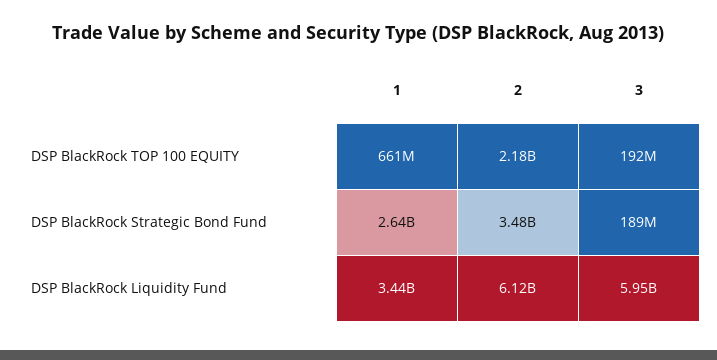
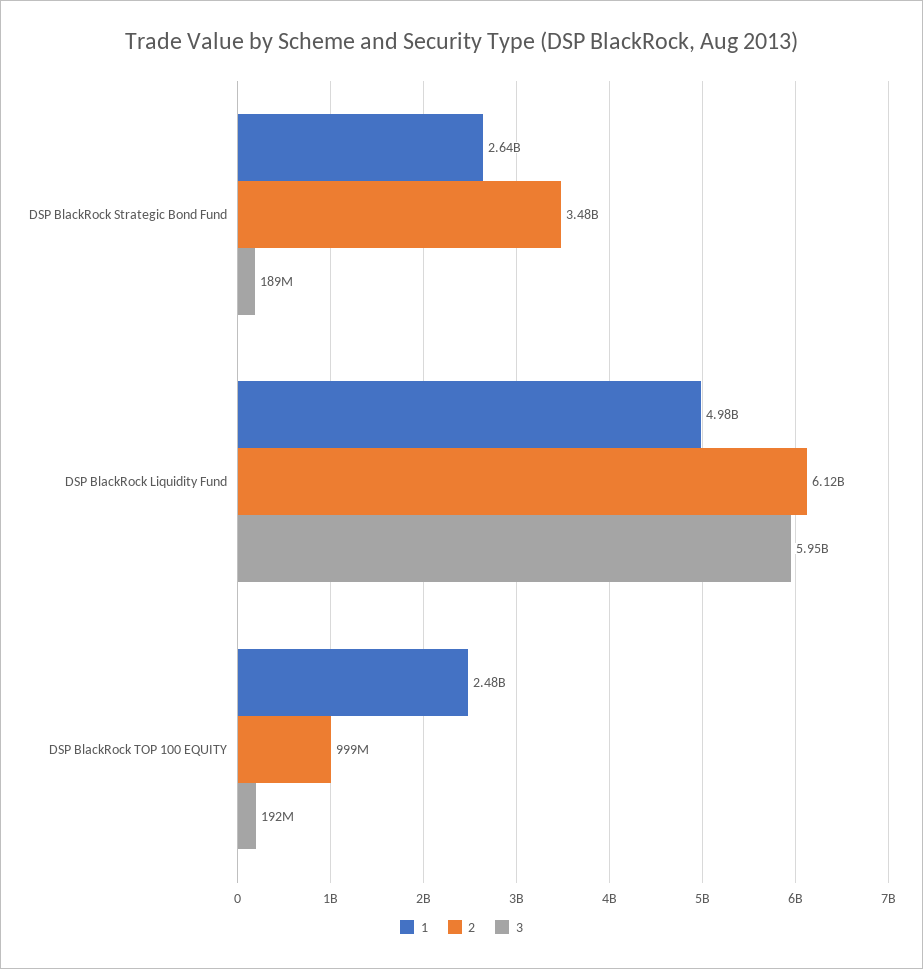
1, DSP BlackRock TOP 100 EQUITY: 661000000 -> 2480000000
2, DSP BlackRock TOP 100 EQUITY: 2180000000 -> 999000000
1, DSP BlackRock Liquidity Fund: 3440000000 -> 4980000000

